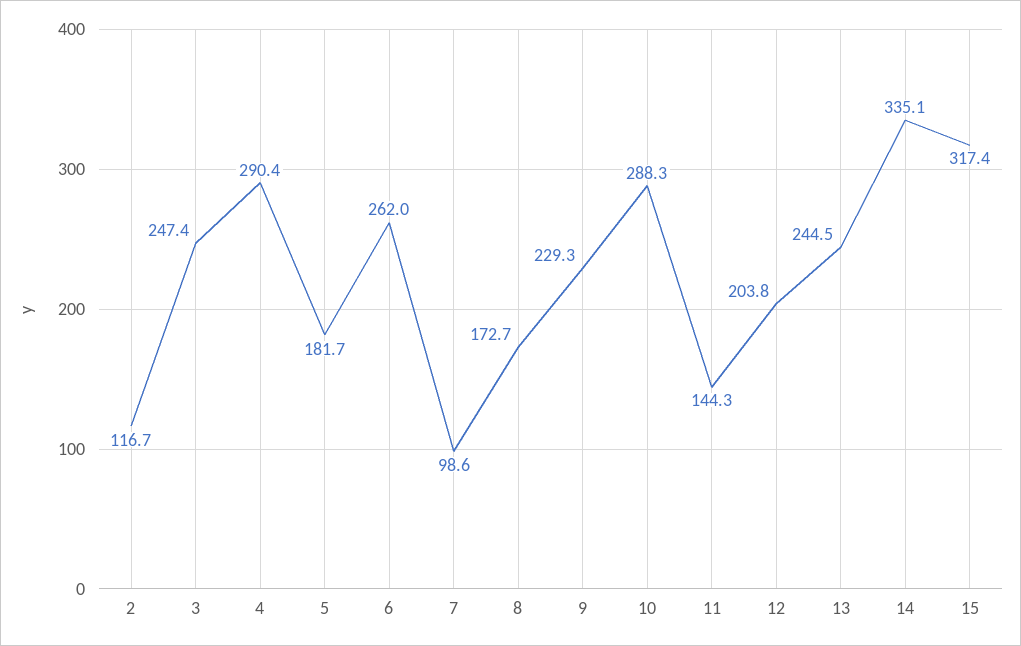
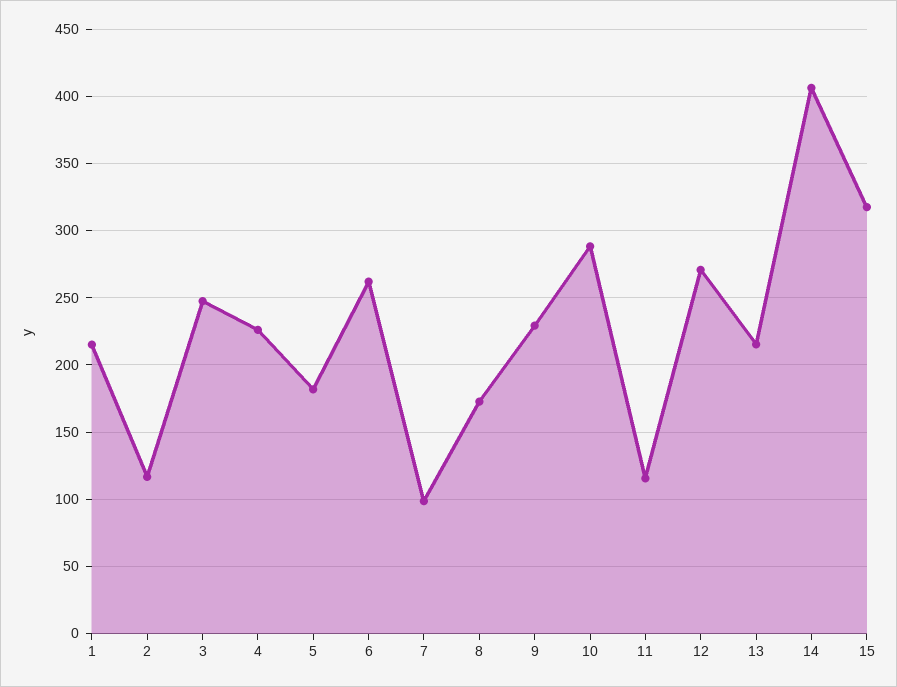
4: 290.4 -> 225
11: 144.3 -> 115
12: 203.8 -> 270
13: 244.5 -> 215
14: 335.1 -> 405
1: none -> 215

